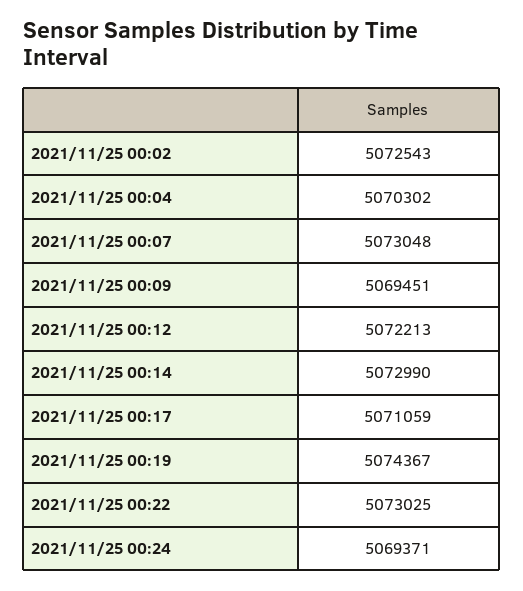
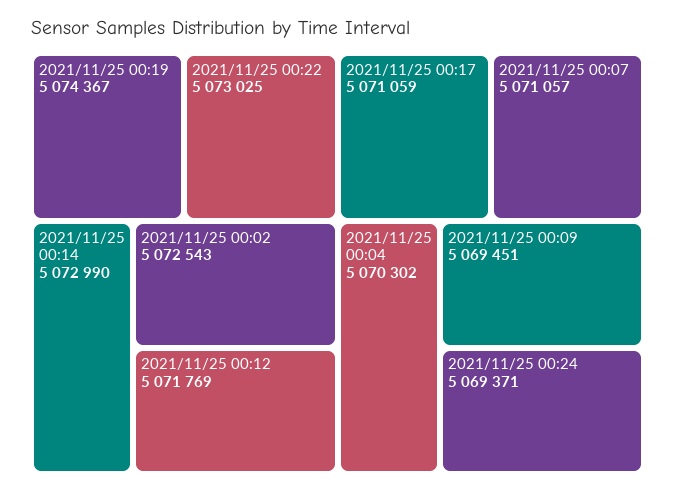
2021/11/25 00:07: 5073048 -> 5071057
2021/11/25 00:12: 5072213 -> 5071769

